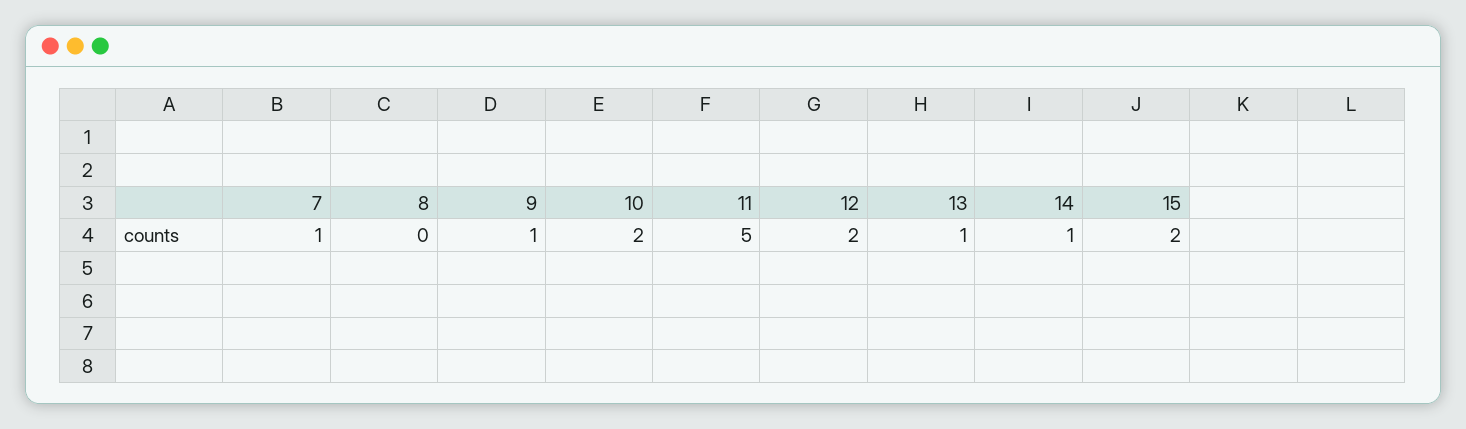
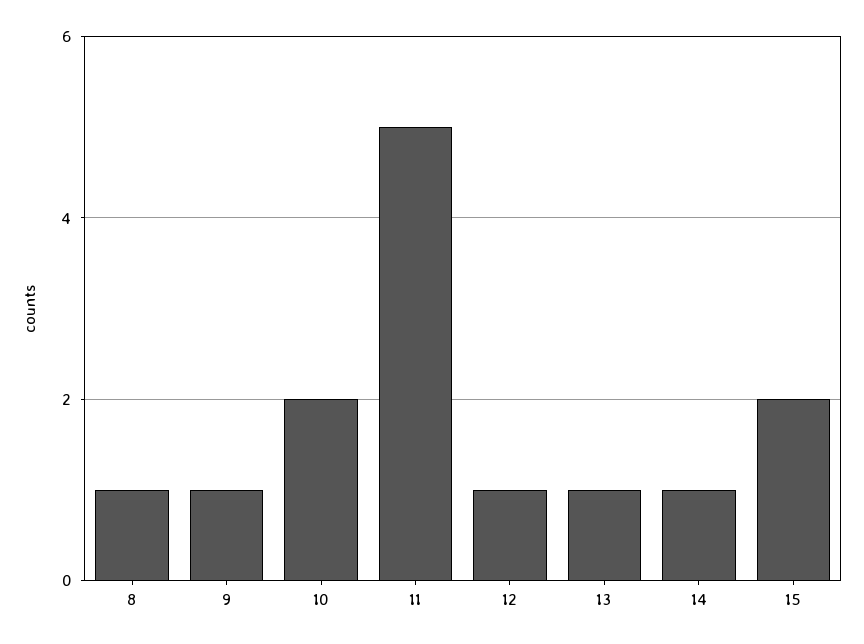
7: 1 -> none
8: 0 -> 1
12: 2 -> 1

